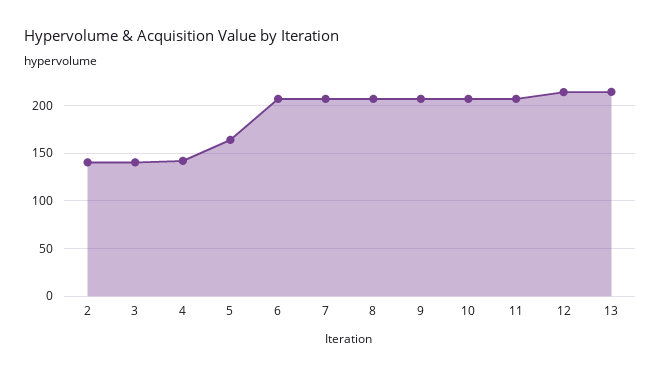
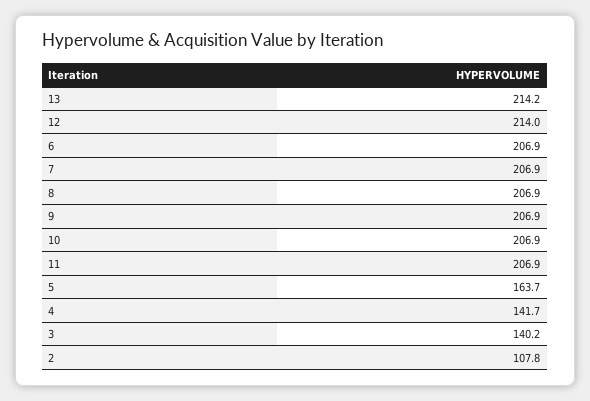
2: 140 -> 107.8

